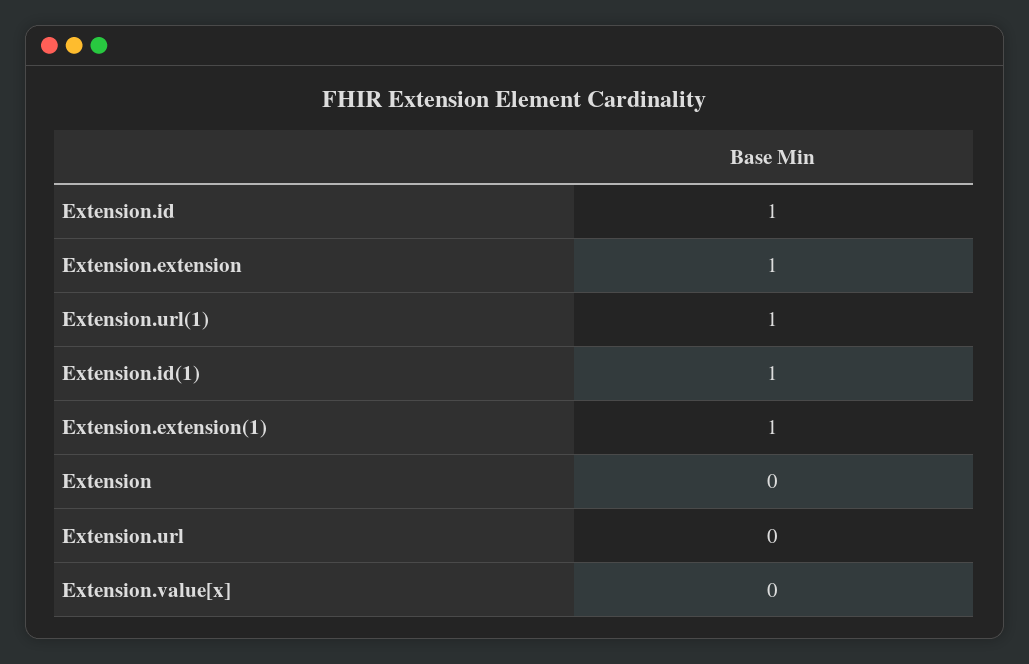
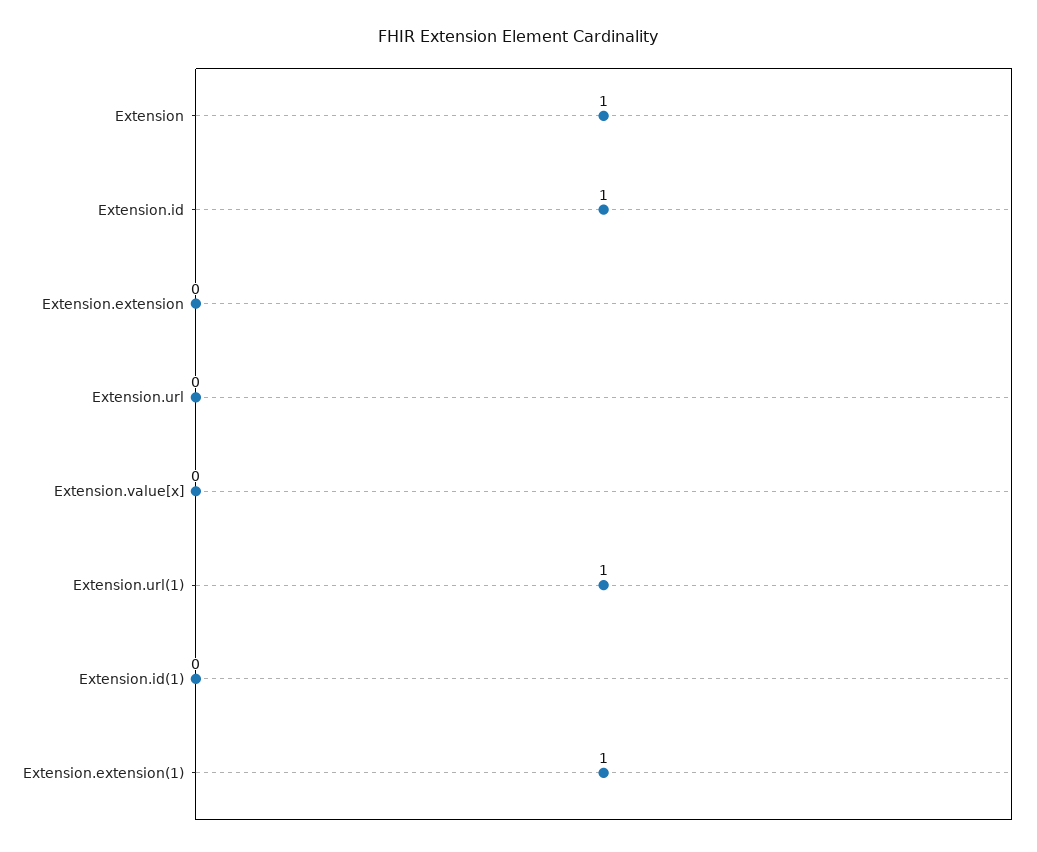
Extension.extension: 1 -> 0
Extension.id(1): 1 -> 0
Extension: 0 -> 1

